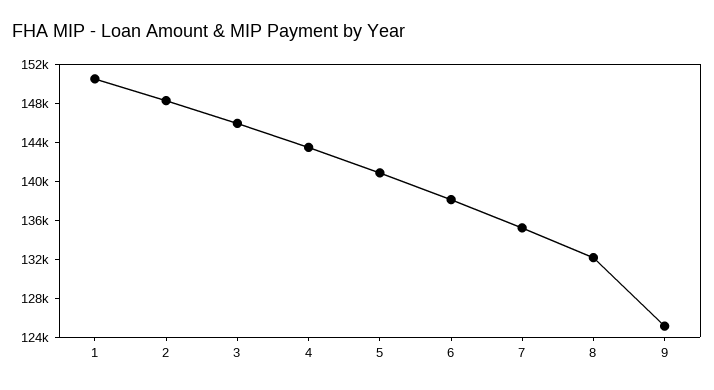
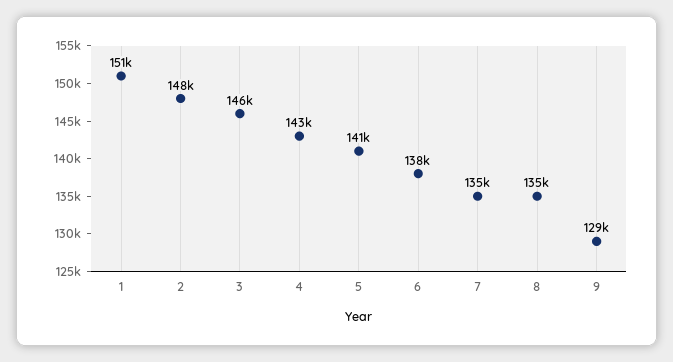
8: 132000 -> 135000
9: 125000 -> 129000

